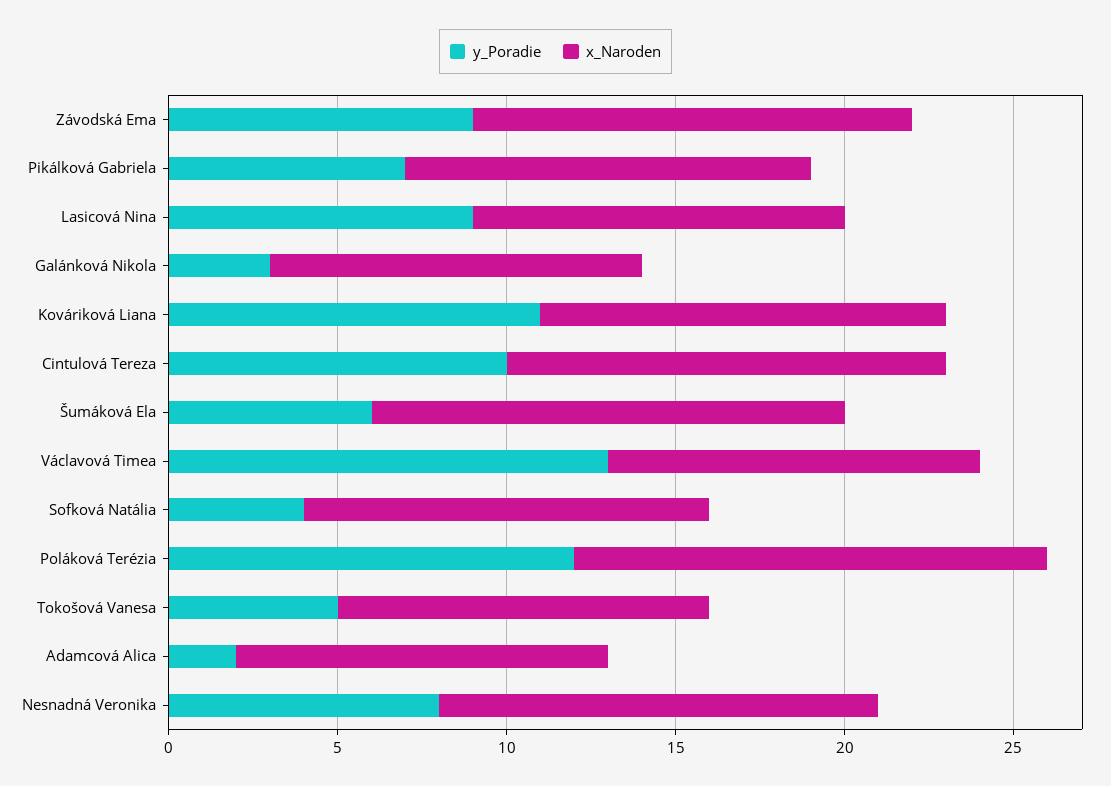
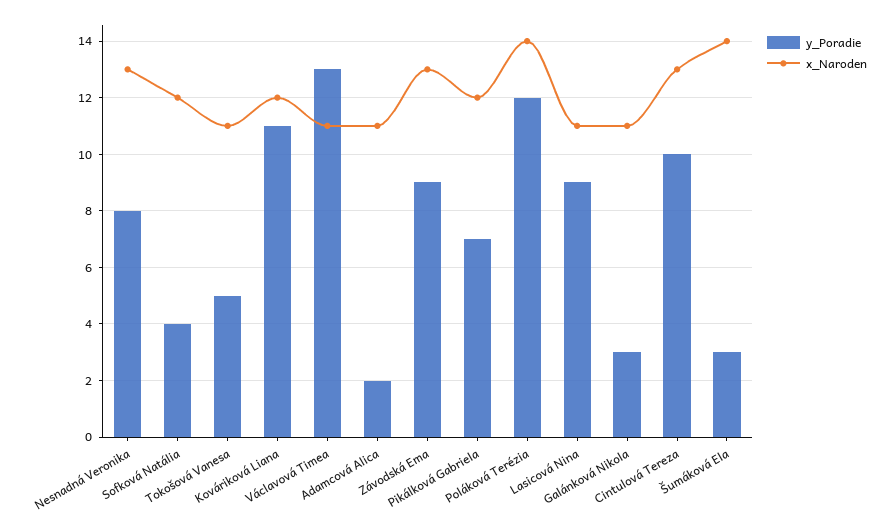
y_Poradie, Šumáková Ela: 6 -> 3

